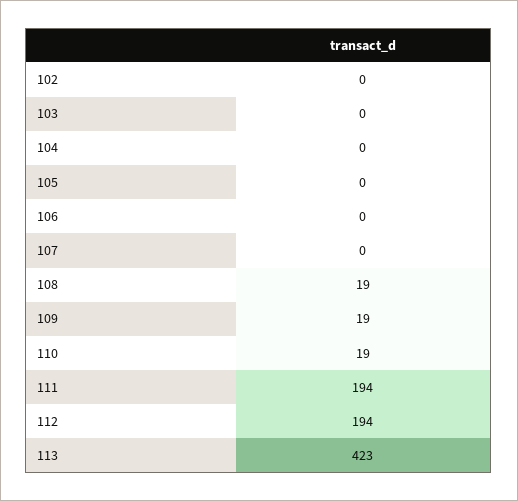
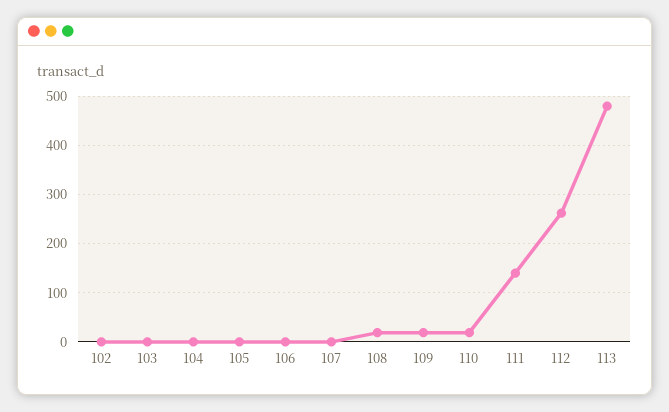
111: 194 -> 140
112: 194 -> 260
113: 423 -> 480

